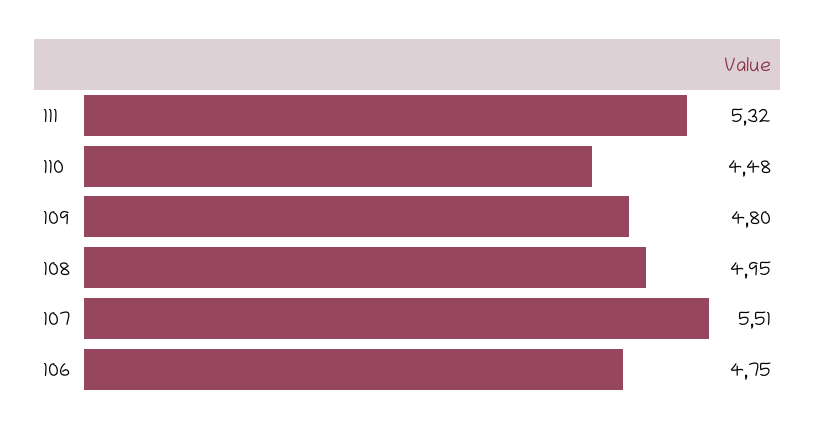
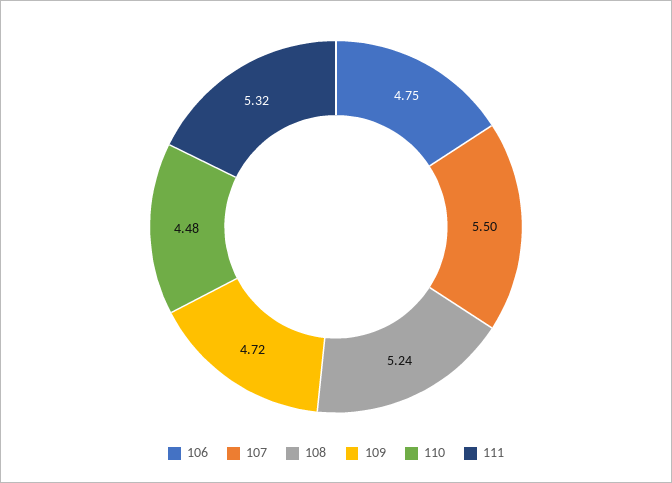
109: 4.8 -> 4.72
108: 4.95 -> 5.24
107: 5.51 -> 5.5

